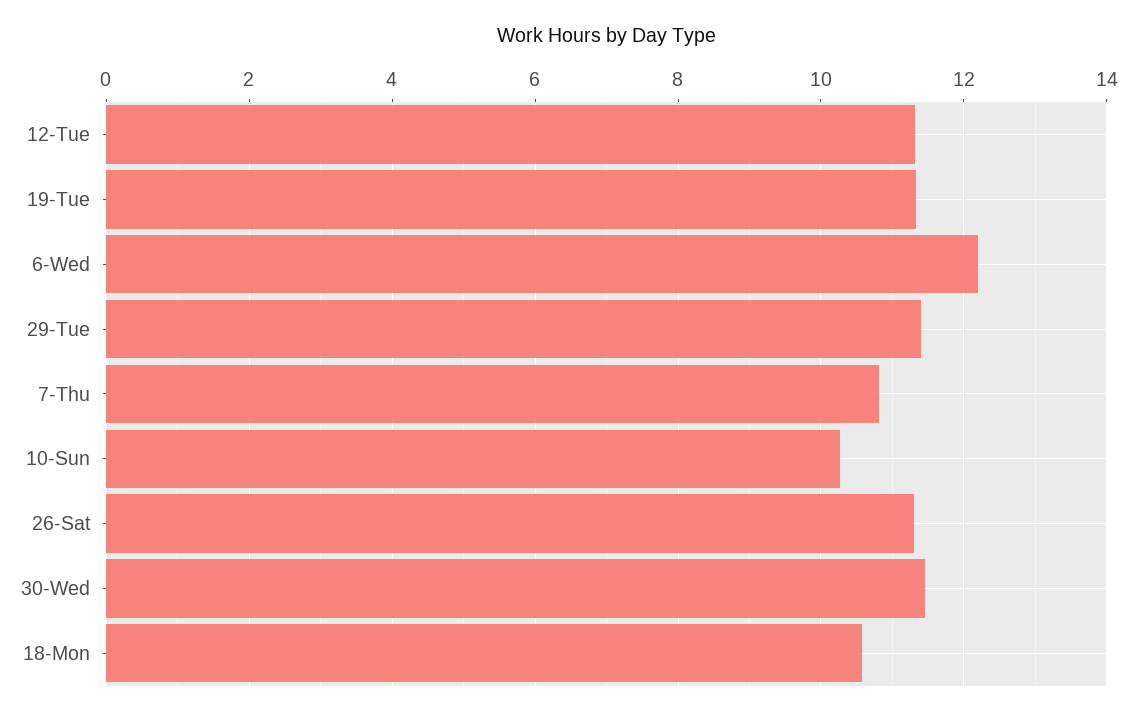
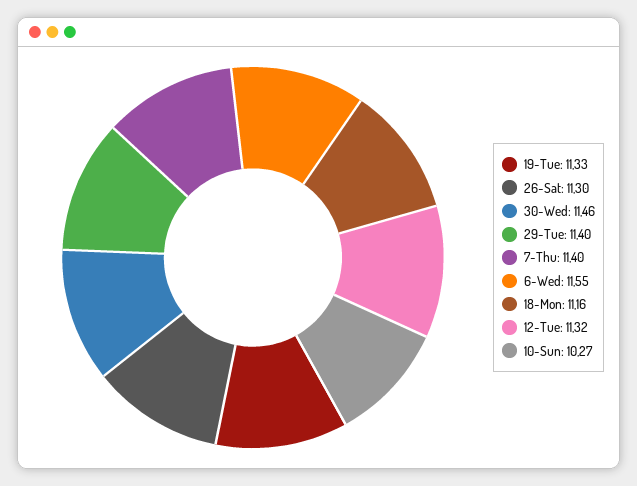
6-Wed: 12.2 -> 11.55
7-Thu: 10.8 -> 11.4
18-Mon: 10.6 -> 11.16

